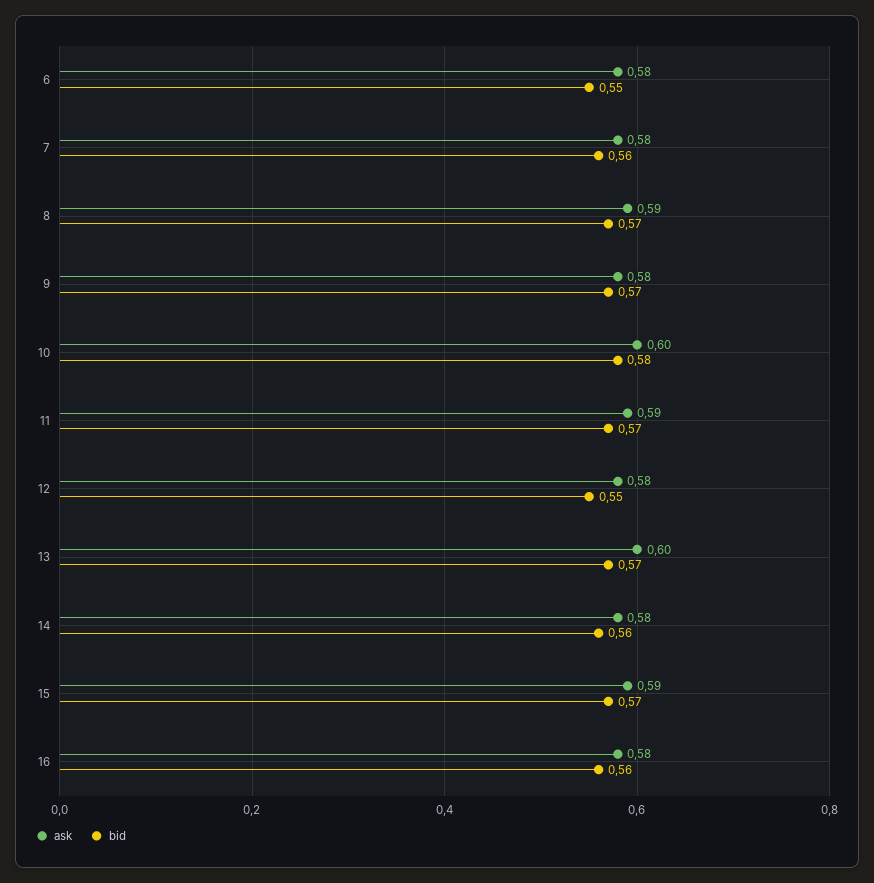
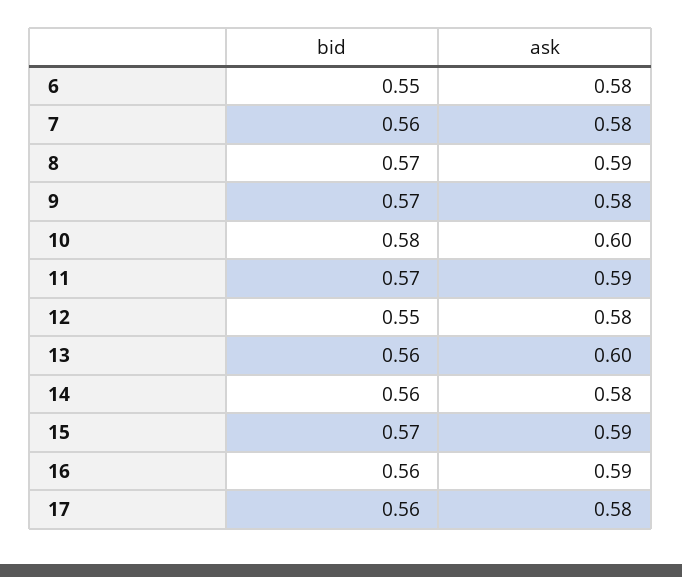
bid, 13: 0.57 -> 0.56
ask, 16: 0.58 -> 0.59
bid, 17: none -> 0.56
ask, 17: none -> 0.58

